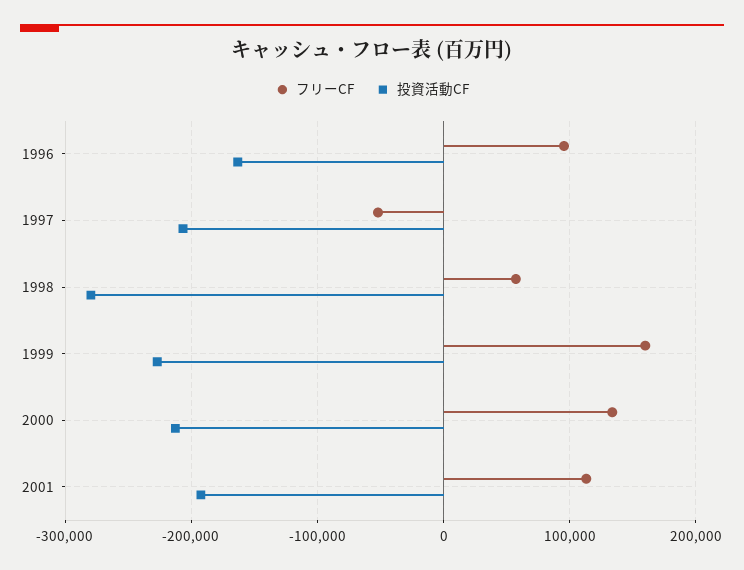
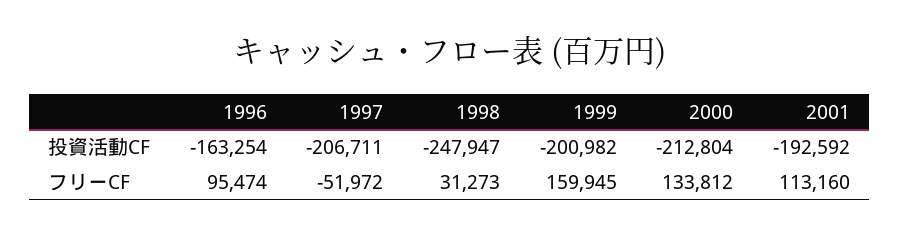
フリーCF, 1998: 60000 -> 31273
投資活動CF, 1998: -280000 -> -247947
投資活動CF, 1999: -230000 -> -200982

